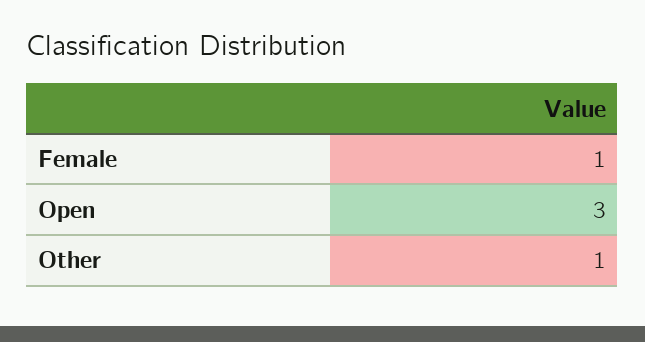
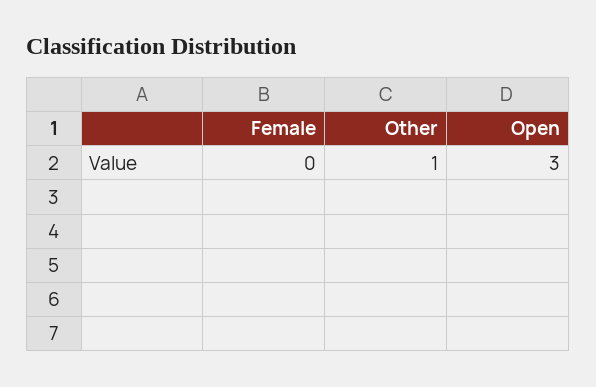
Female: 1 -> 0

